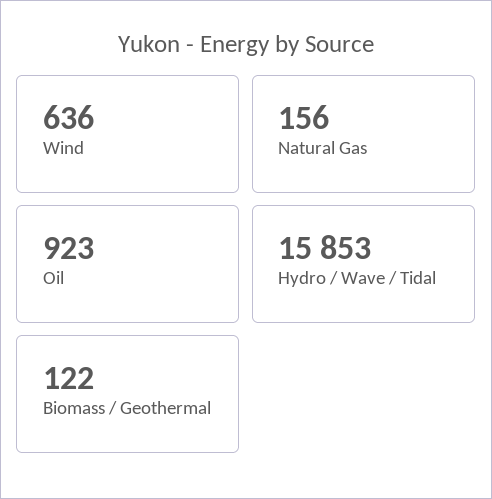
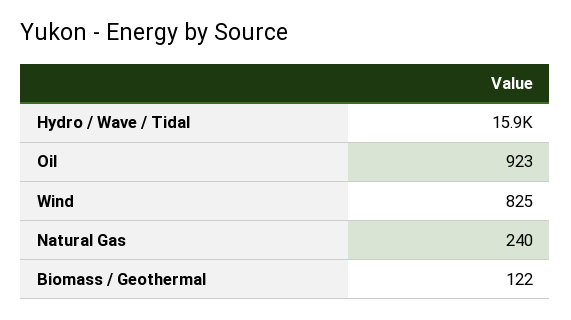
Wind: 636 -> 825
Natural Gas: 156 -> 240

